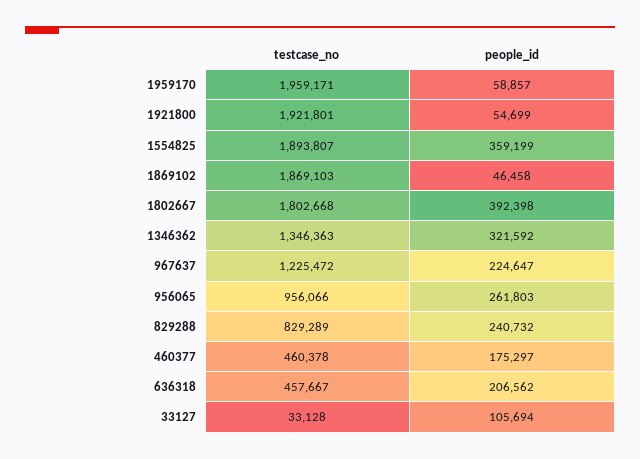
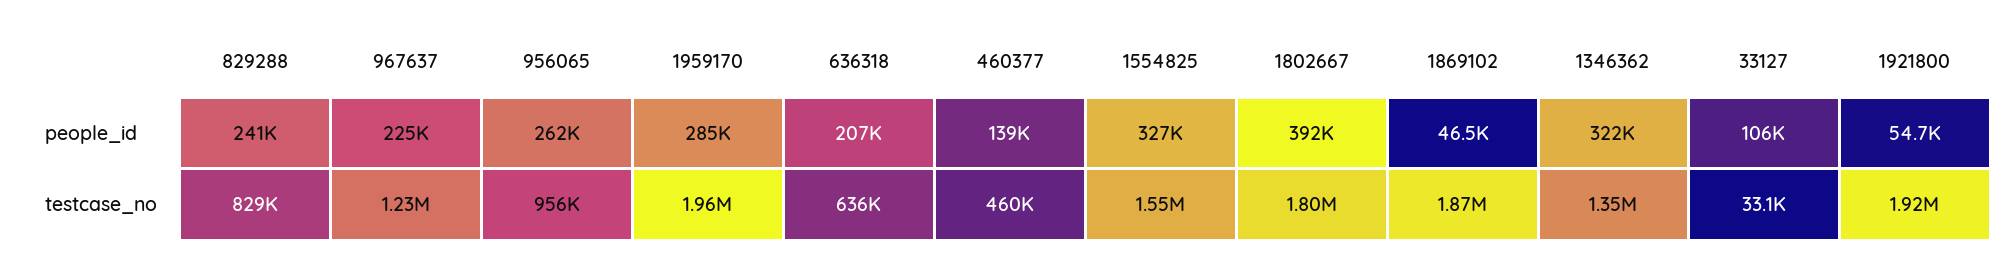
people_id, 1959170: 58857 -> 285000
testcase_no, 1554825: 1893807 -> 1550000
people_id, 1554825: 359199 -> 327000
people_id, 460377: 175297 -> 139000
testcase_no, 636318: 457667 -> 636000

